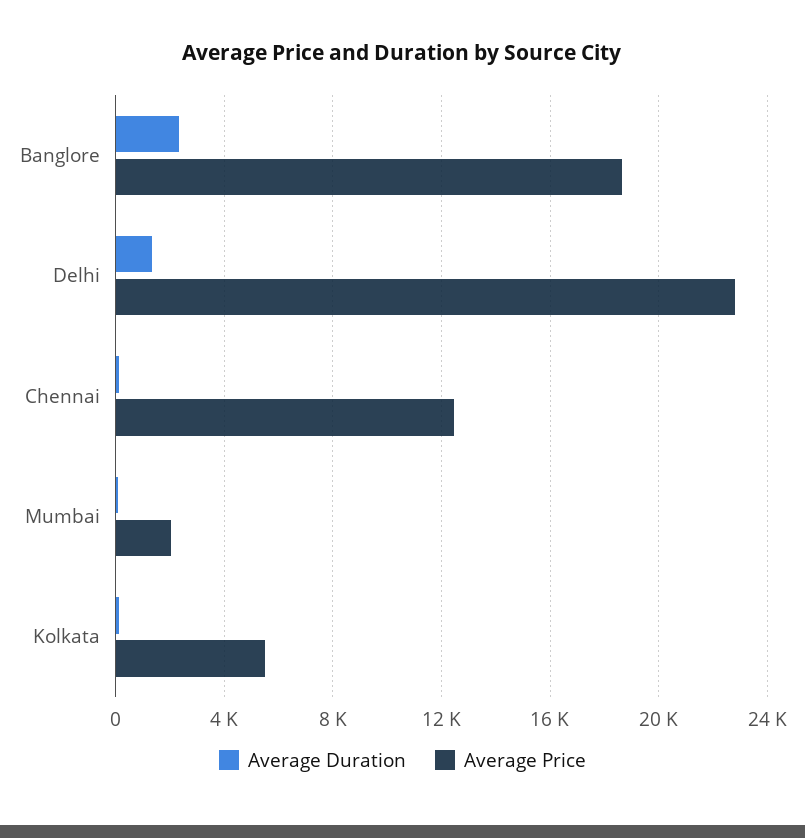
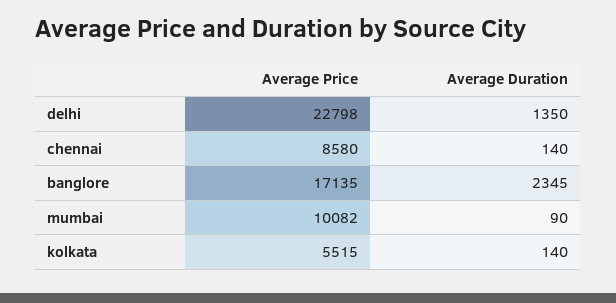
Average Price, Banglore: 18500 -> 17135
Average Price, Chennai: 12500 -> 8580
Average Price, Mumbai: 2000 -> 10082

